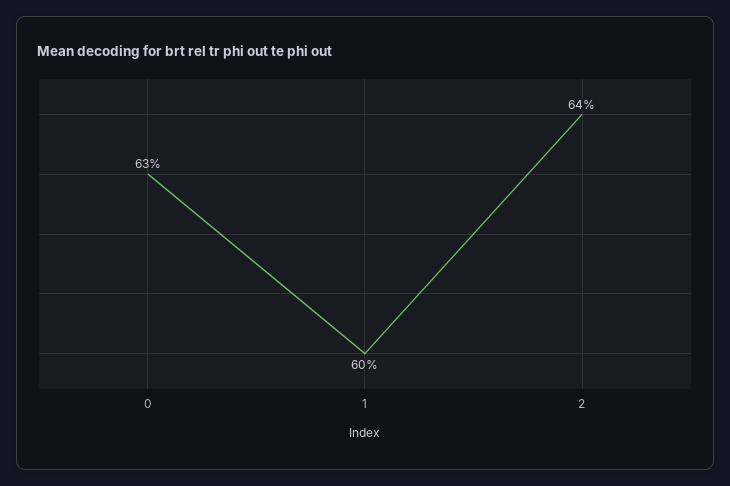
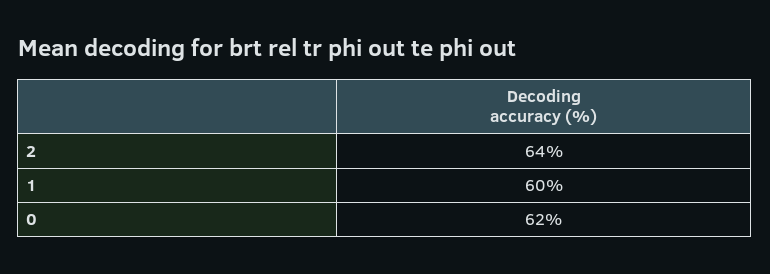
0: 63 -> 62

